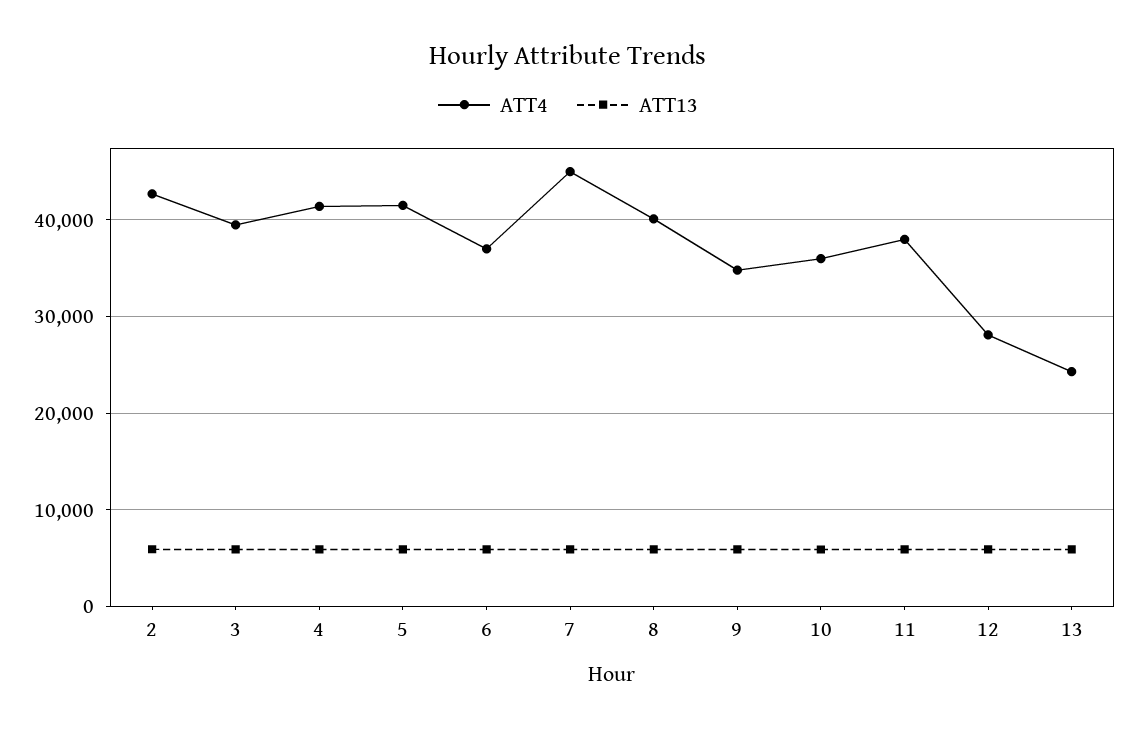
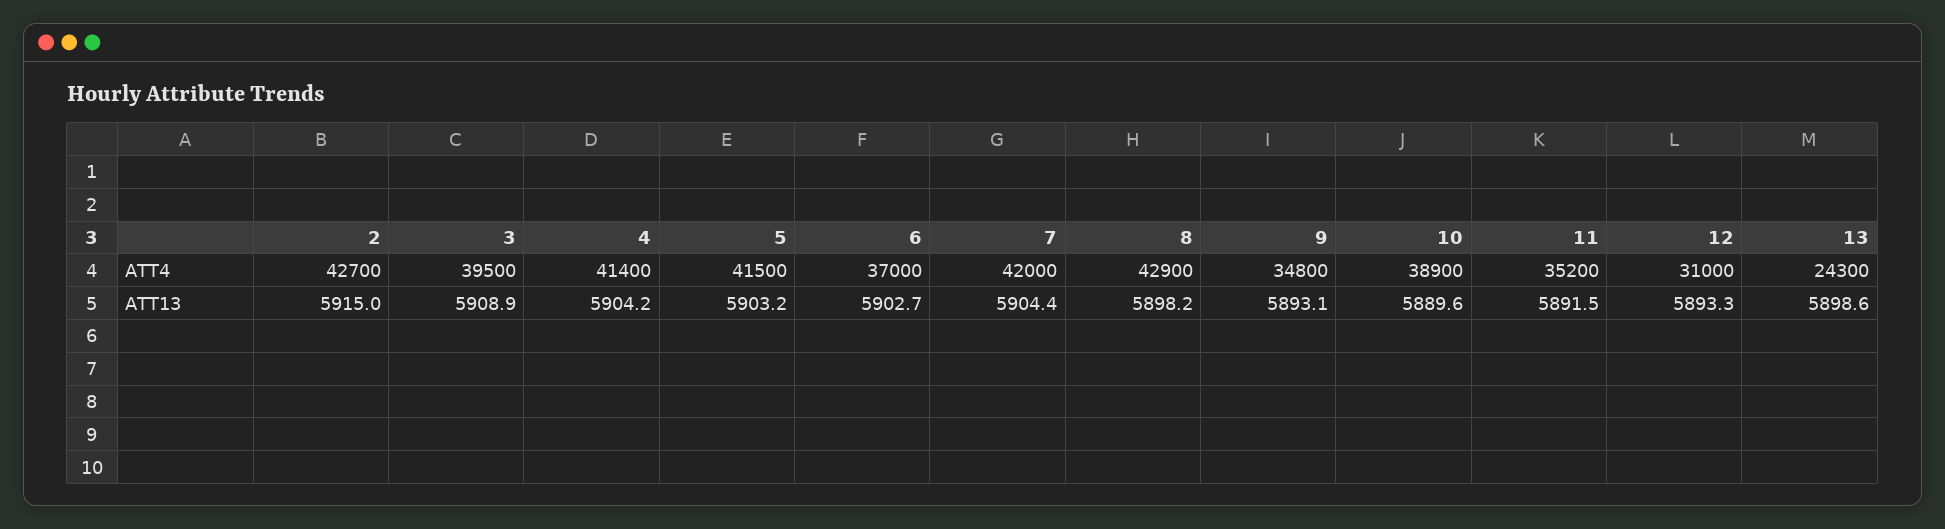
ATT4, 7: 45000 -> 42000
ATT4, 8: 40000 -> 42900
ATT4, 10: 36000 -> 38900
ATT4, 11: 38000 -> 35200
ATT4, 12: 28000 -> 31000

